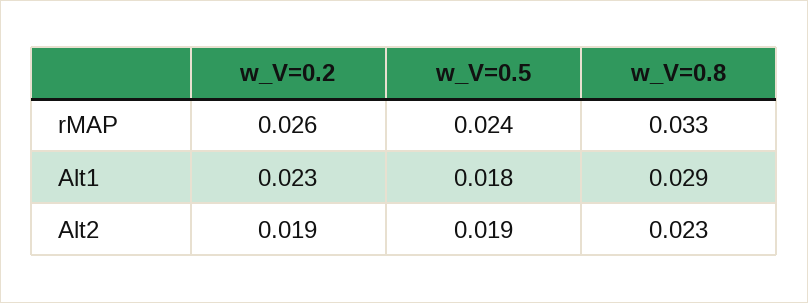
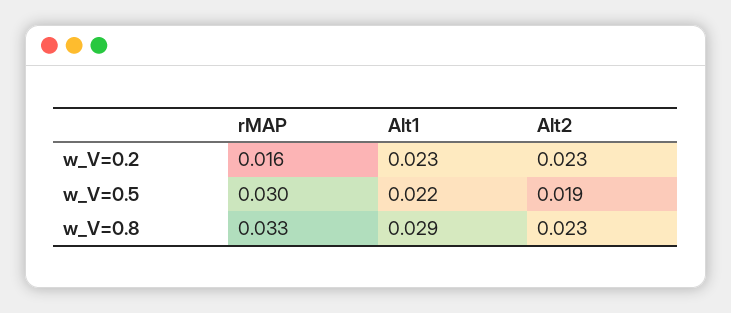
w_V=0.2, rMAP: 0.026 -> 0.016
w_V=0.5, rMAP: 0.024 -> 0.03
w_V=0.5, Alt1: 0.018 -> 0.022
w_V=0.2, Alt2: 0.019 -> 0.023

